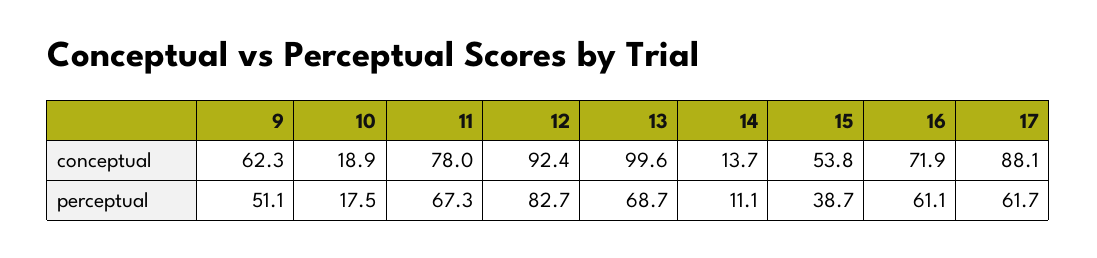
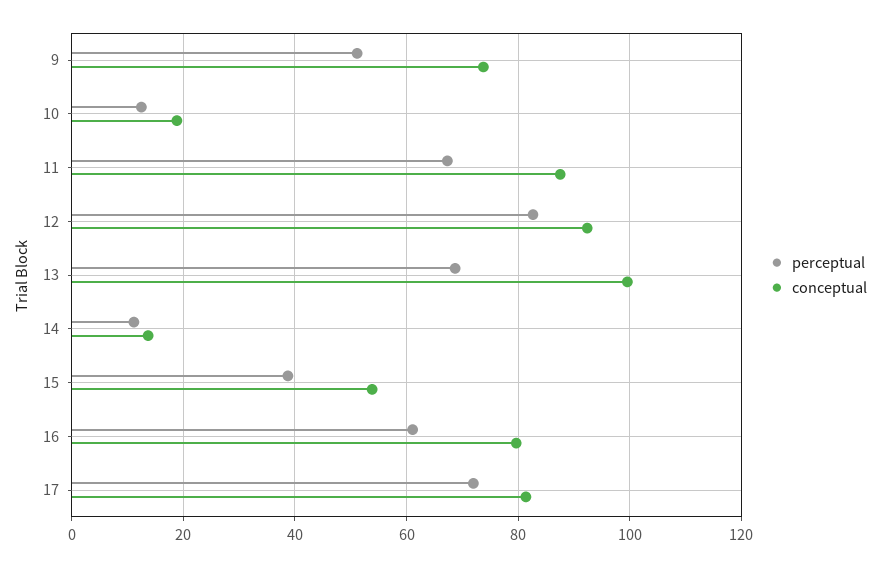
conceptual, 9: 62.3 -> 74
conceptual, 11: 78 -> 88
conceptual, 16: 71.9 -> 80
conceptual, 17: 88.1 -> 82
perceptual, 10: 17.5 -> 12
perceptual, 17: 61.7 -> 72

